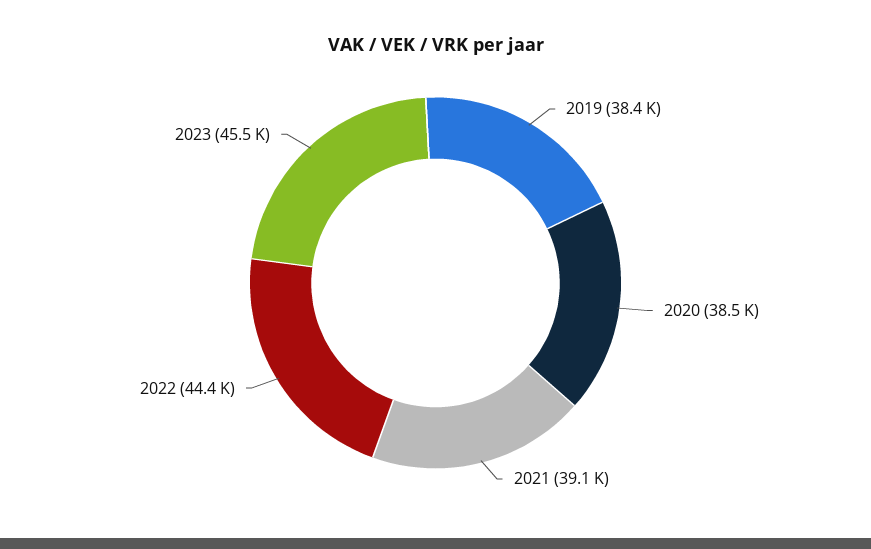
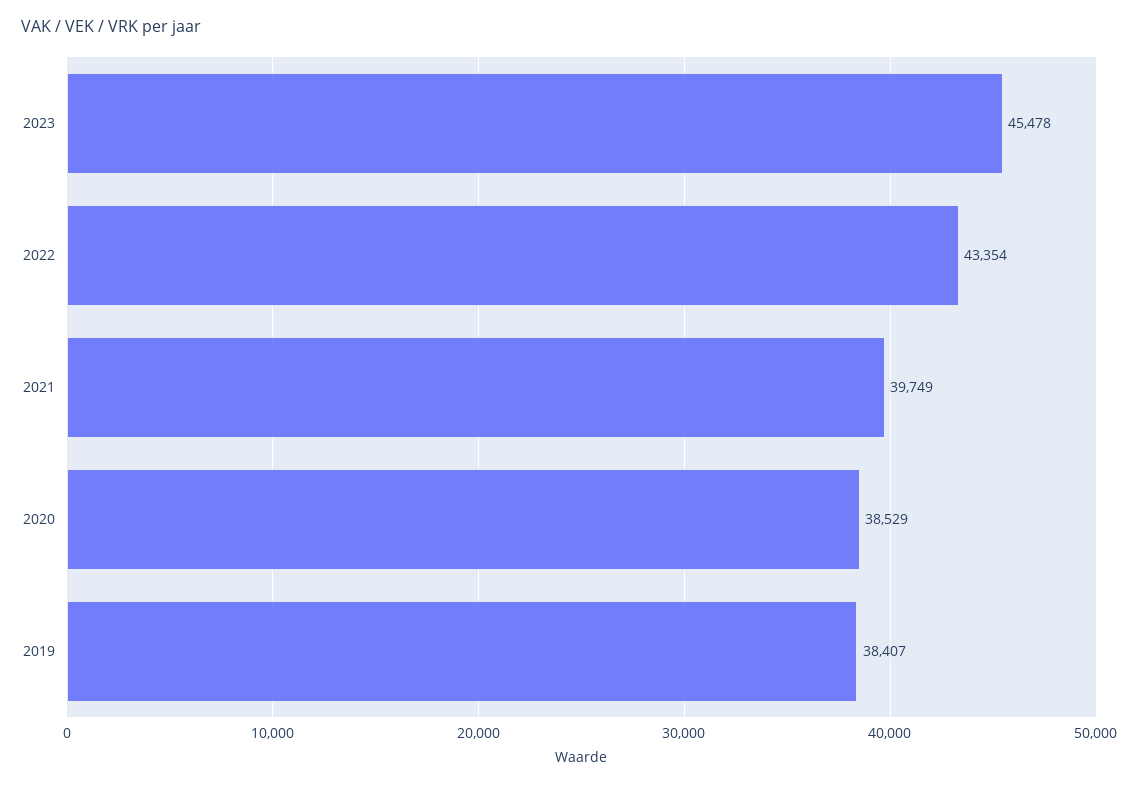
2021: 39100 -> 39749
2022: 44400 -> 43354

